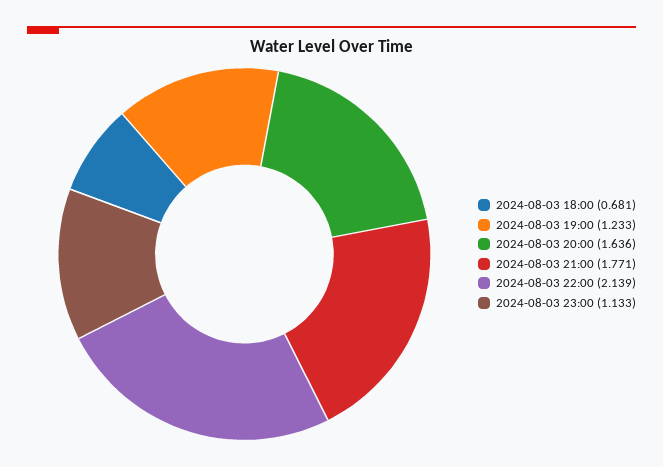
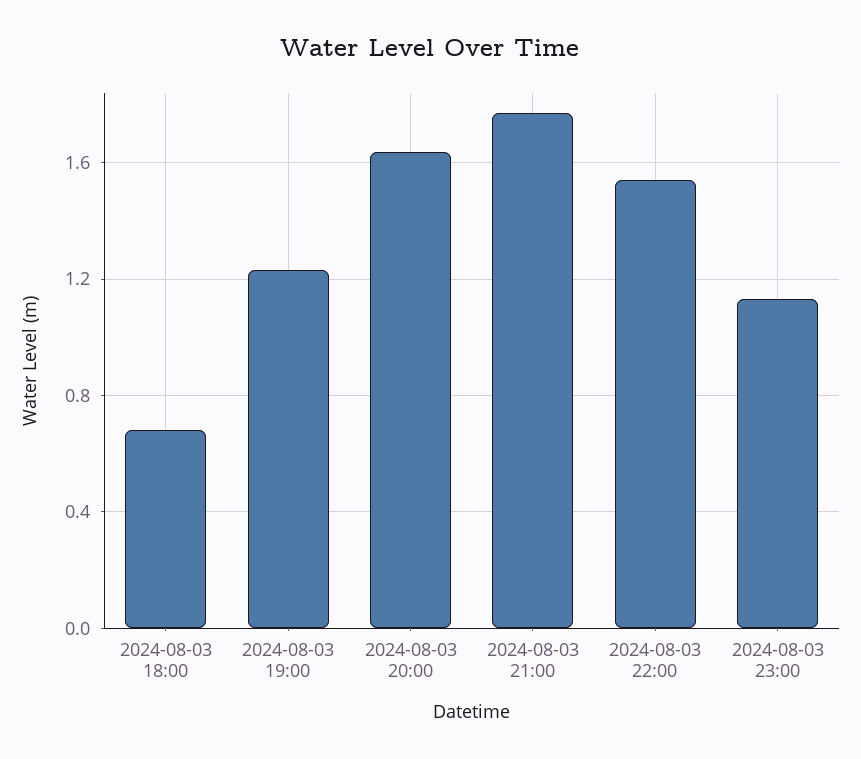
2024-08-03 22:00: 2.139 -> 1.55

